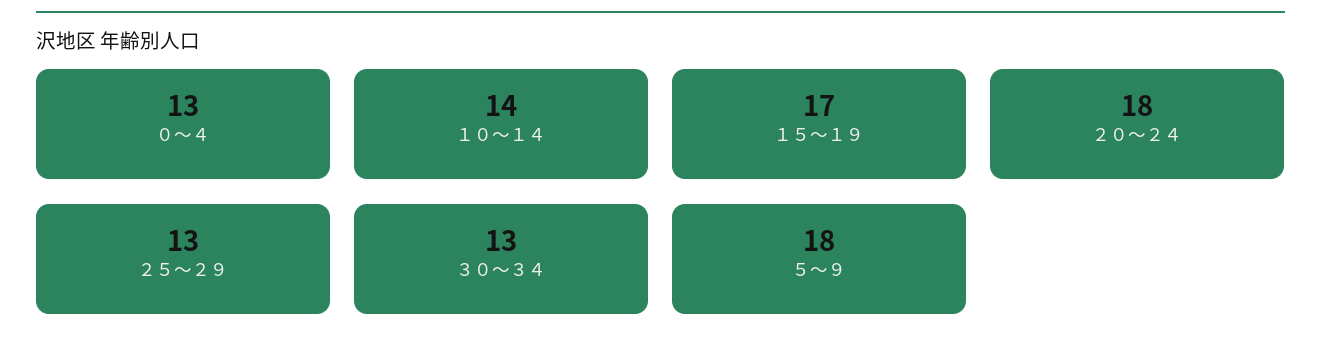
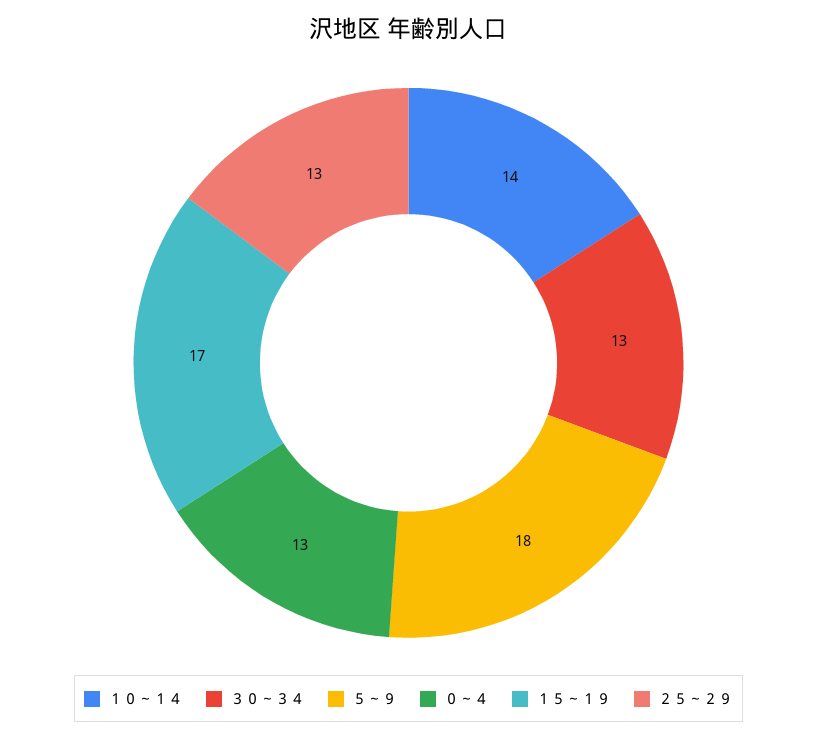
２０～２４: 18 -> none

